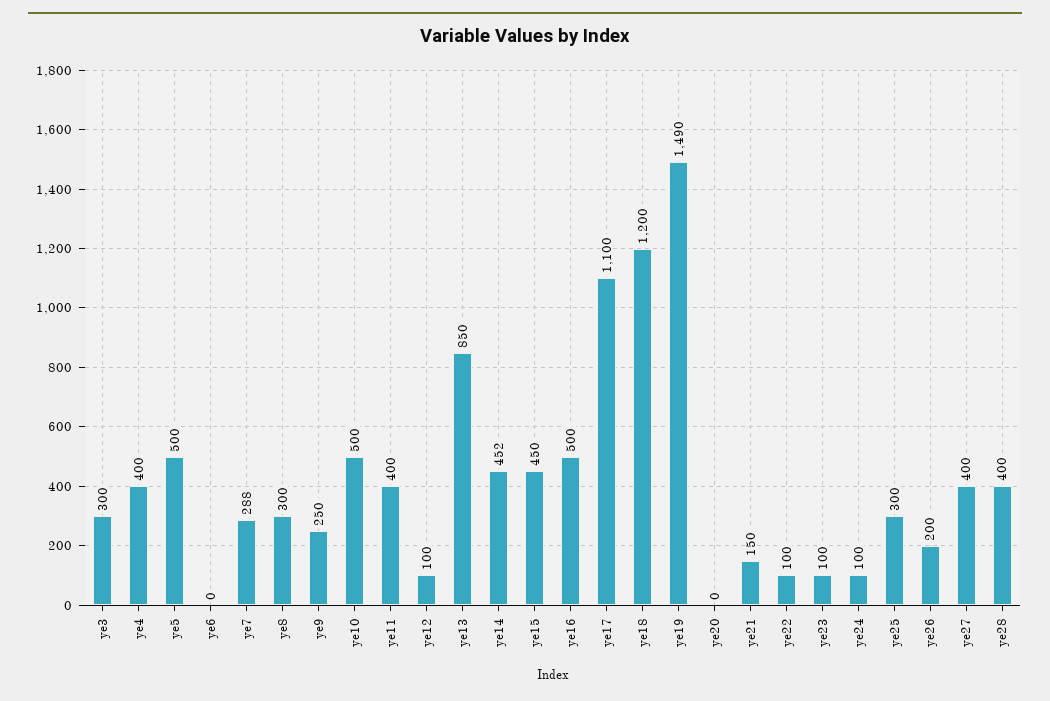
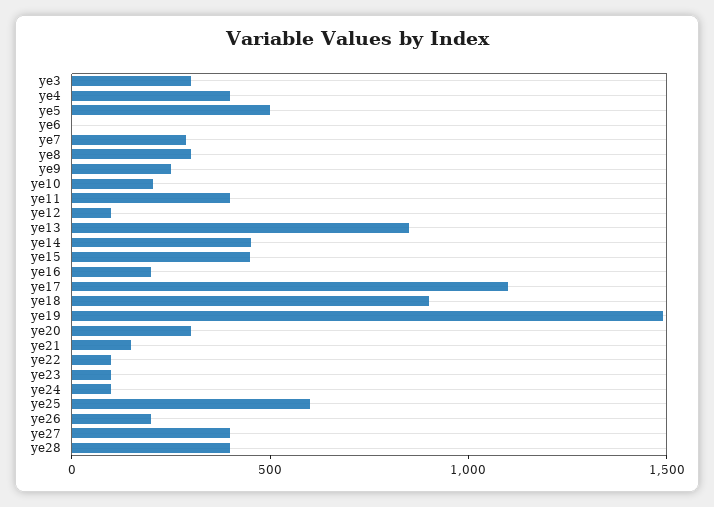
ye10: 500 -> 200
ye16: 500 -> 200
ye18: 1200 -> 900
ye20: 0 -> 300
ye25: 300 -> 600

